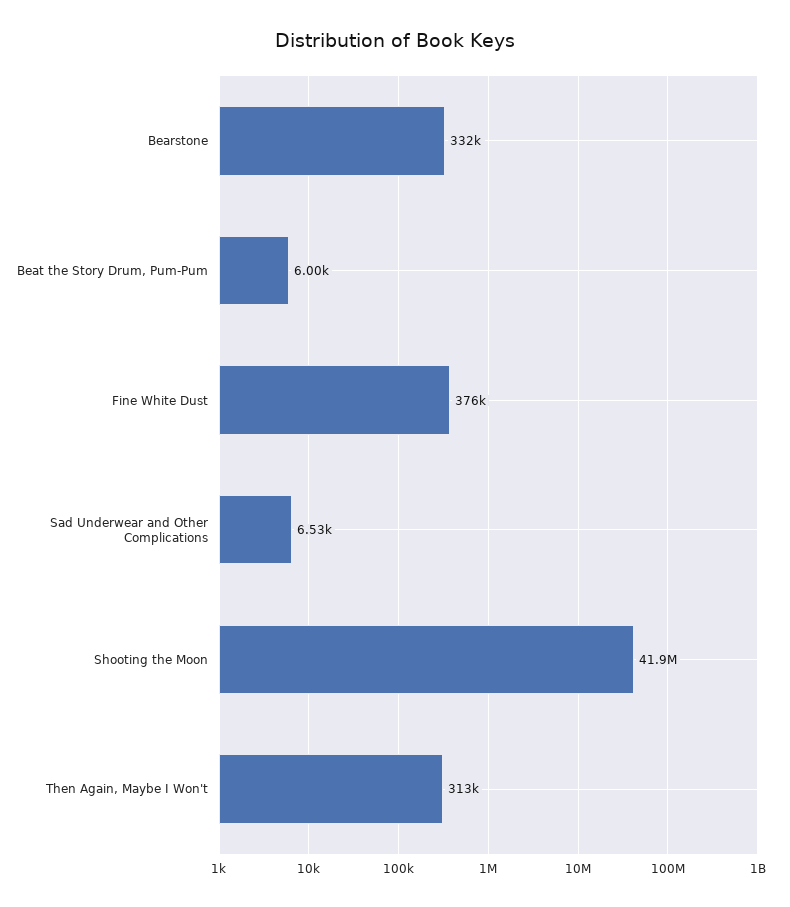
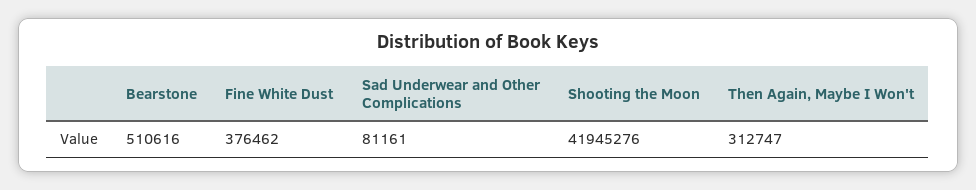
Bearstone: 332000 -> 510616
Beat the Story Drum, Pum-Pum: 6000 -> none
Sad Underwear and Other Complications: 6530 -> 81161

